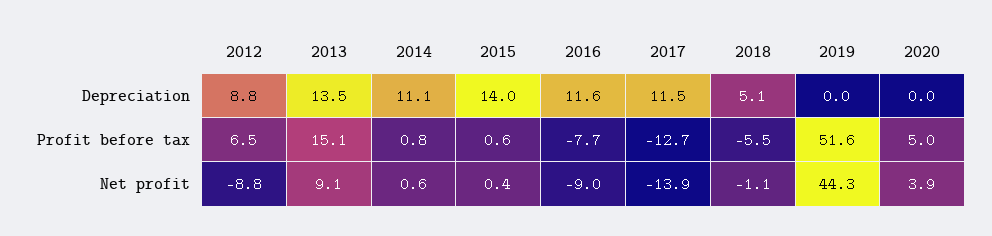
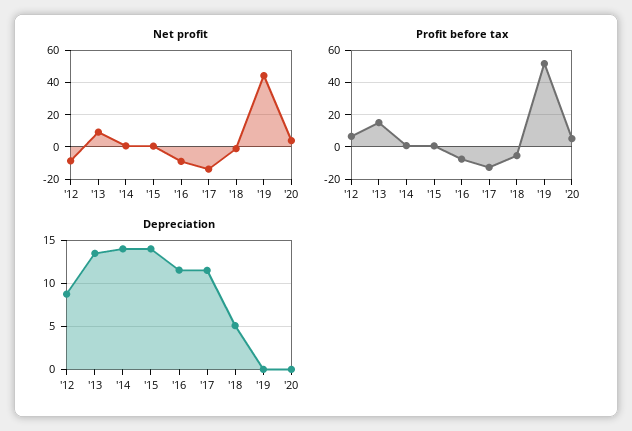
Depreciation, 2014: 11.1 -> 14

